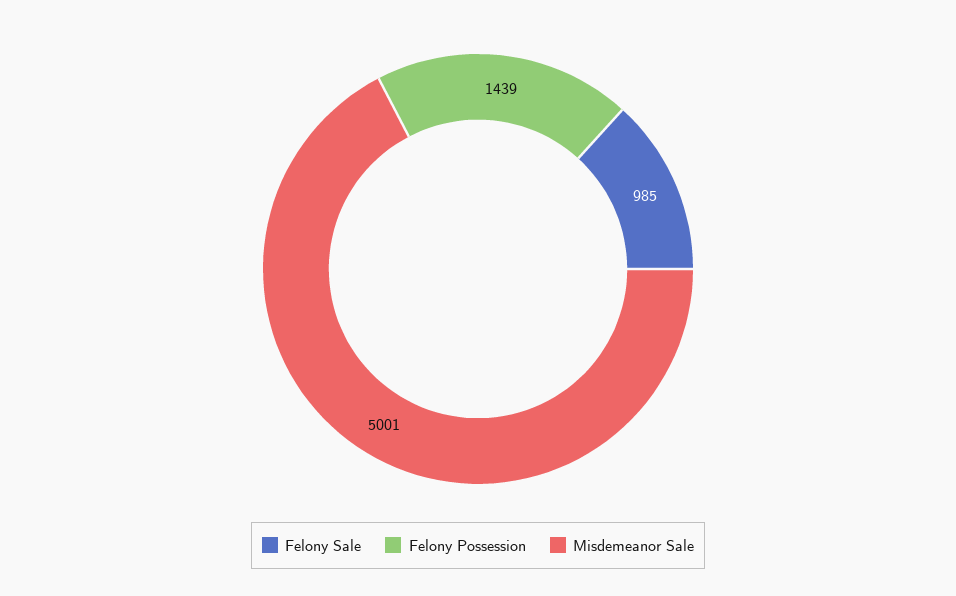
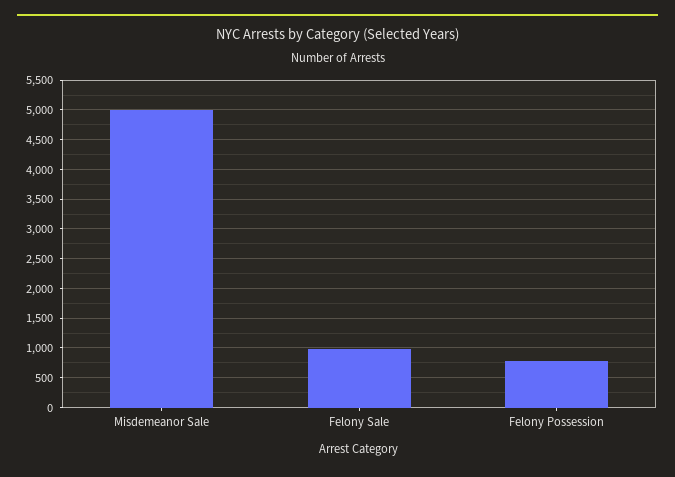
Felony Possession: 1439 -> 750

